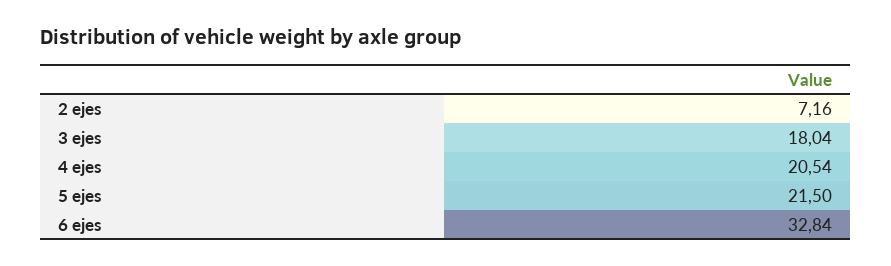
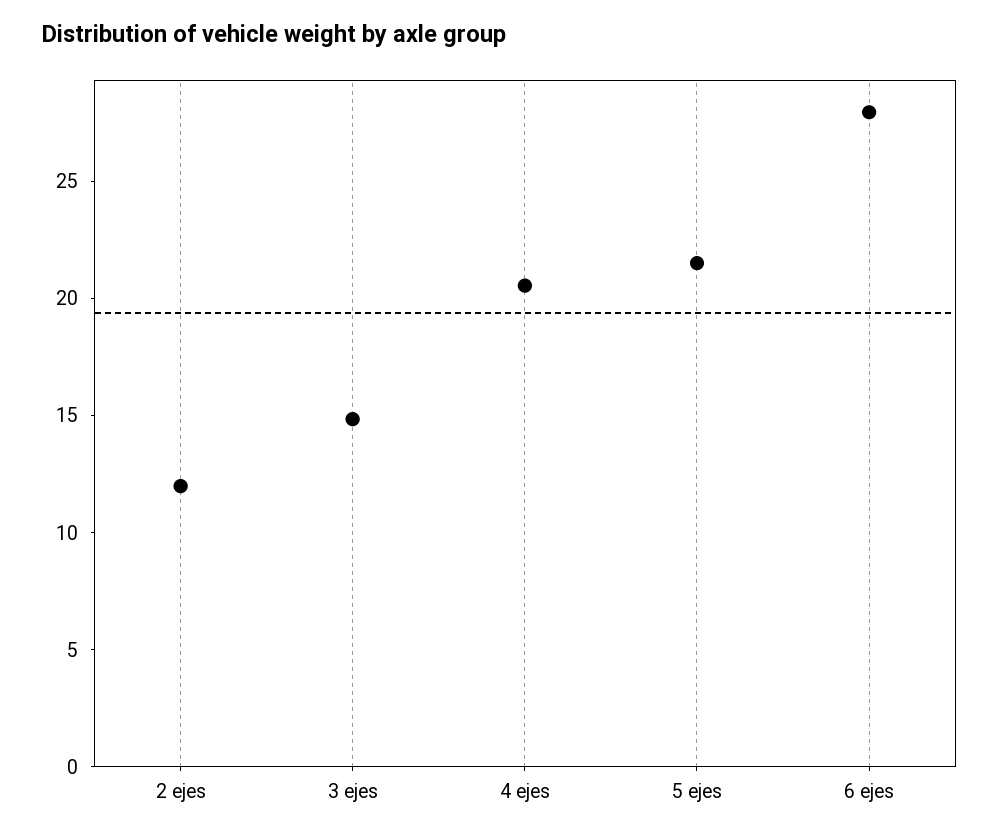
2 ejes: 7.16 -> 12
3 ejes: 18.04 -> 15
6 ejes: 32.84 -> 28

